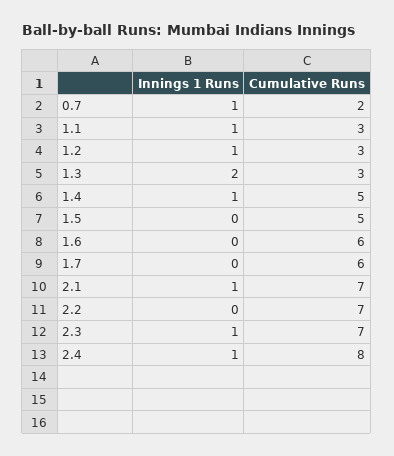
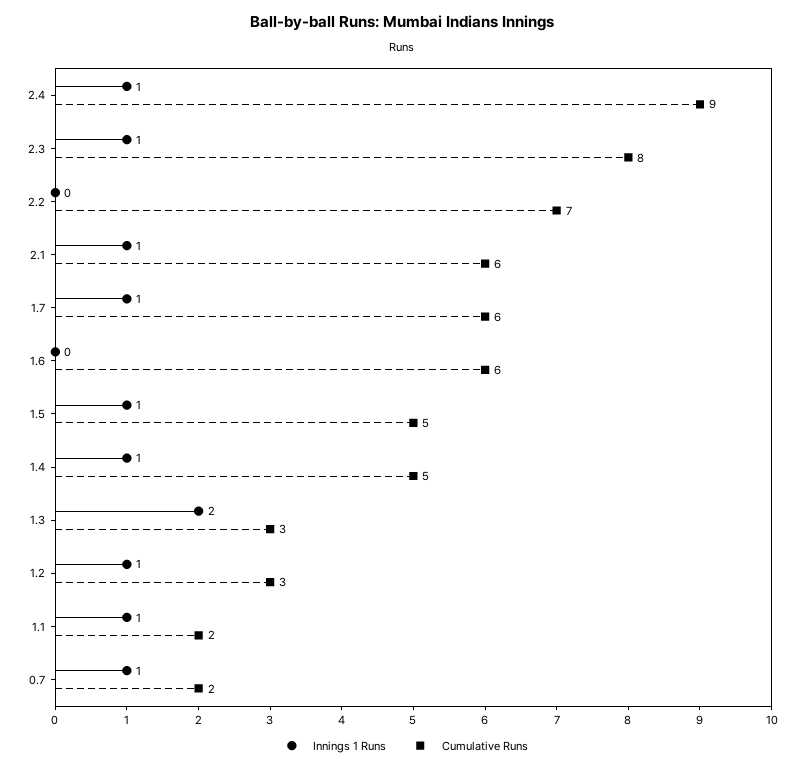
Cumulative Runs, 1.1: 3 -> 2
Innings 1 Runs, 1.5: 0 -> 1
Innings 1 Runs, 1.7: 0 -> 1
Cumulative Runs, 2.1: 7 -> 6
Cumulative Runs, 2.3: 7 -> 8
Cumulative Runs, 2.4: 8 -> 9

